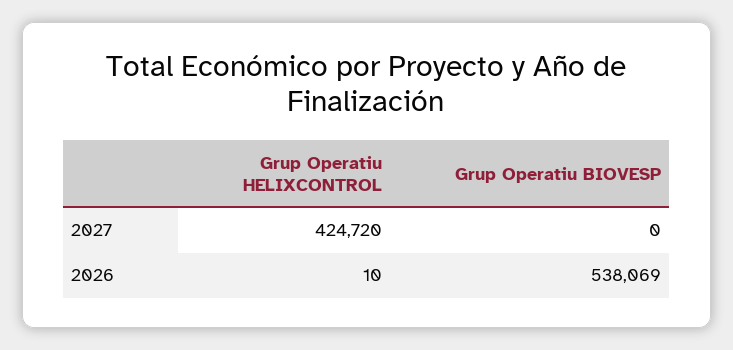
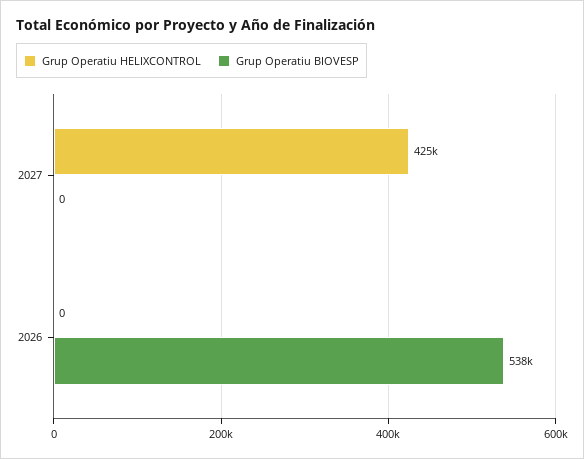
Grup Operatiu HELIXCONTROL, 2026: 10 -> 0

